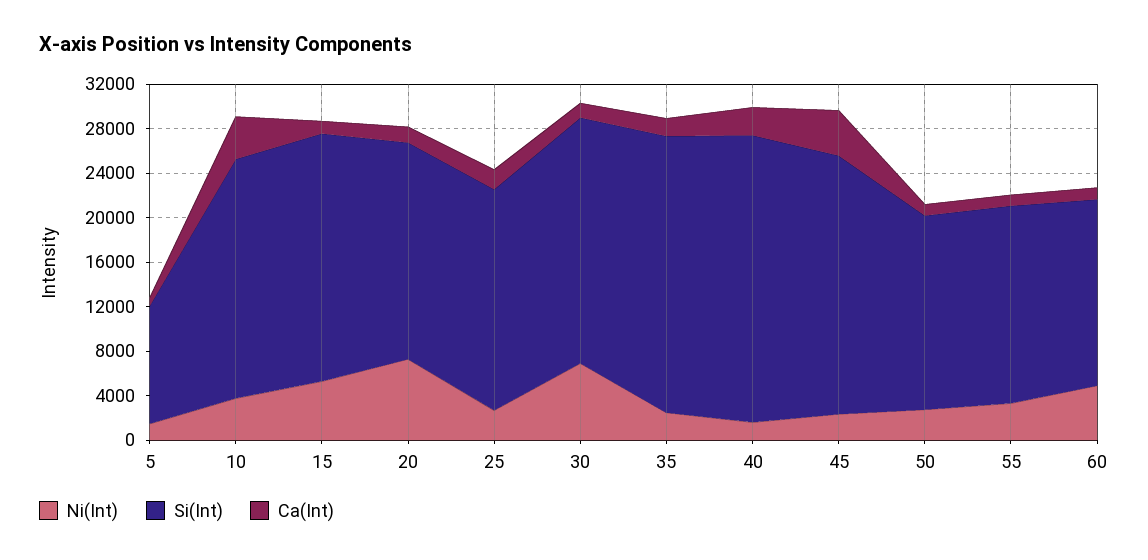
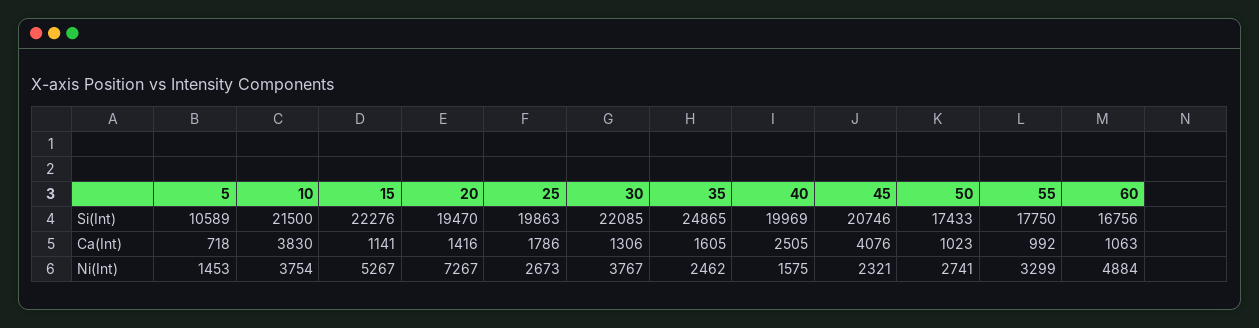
Ni(Int), 30: 7000 -> 3767
Si(Int), 40: 26000 -> 19969
Si(Int), 45: 23000 -> 20746

